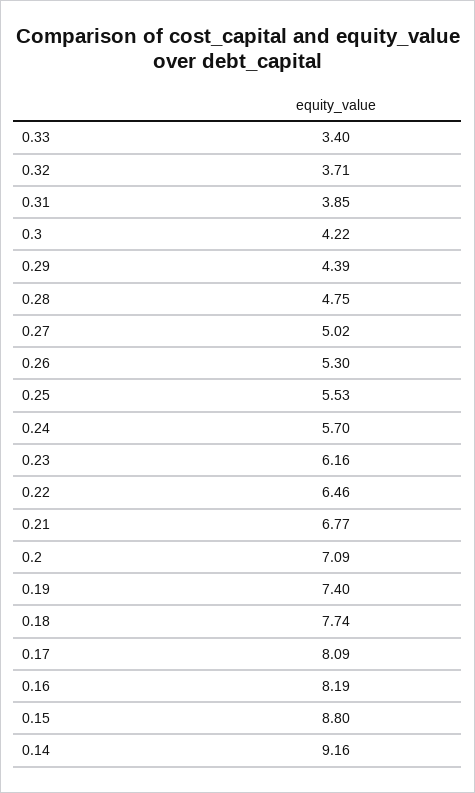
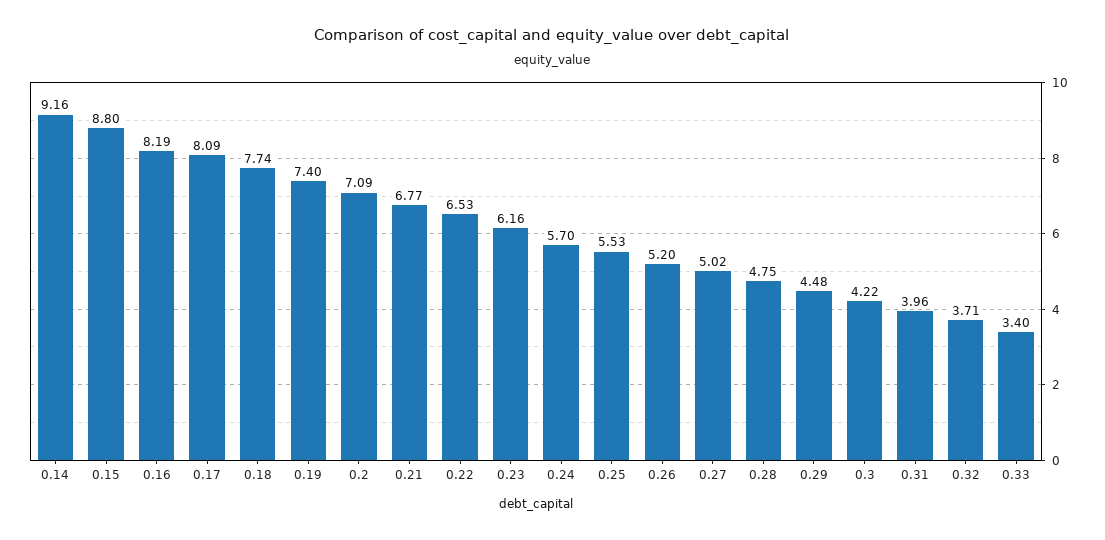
0.31: 3.85 -> 3.96
0.29: 4.39 -> 4.48
0.26: 5.3 -> 5.2
0.22: 6.46 -> 6.53

